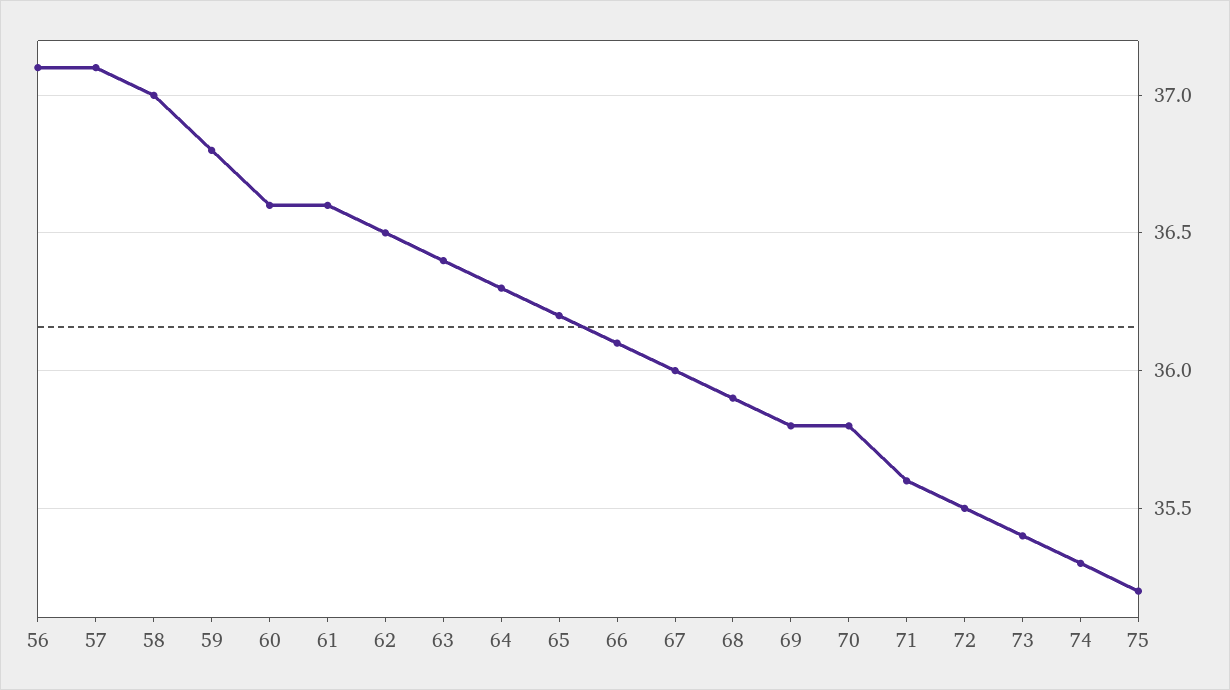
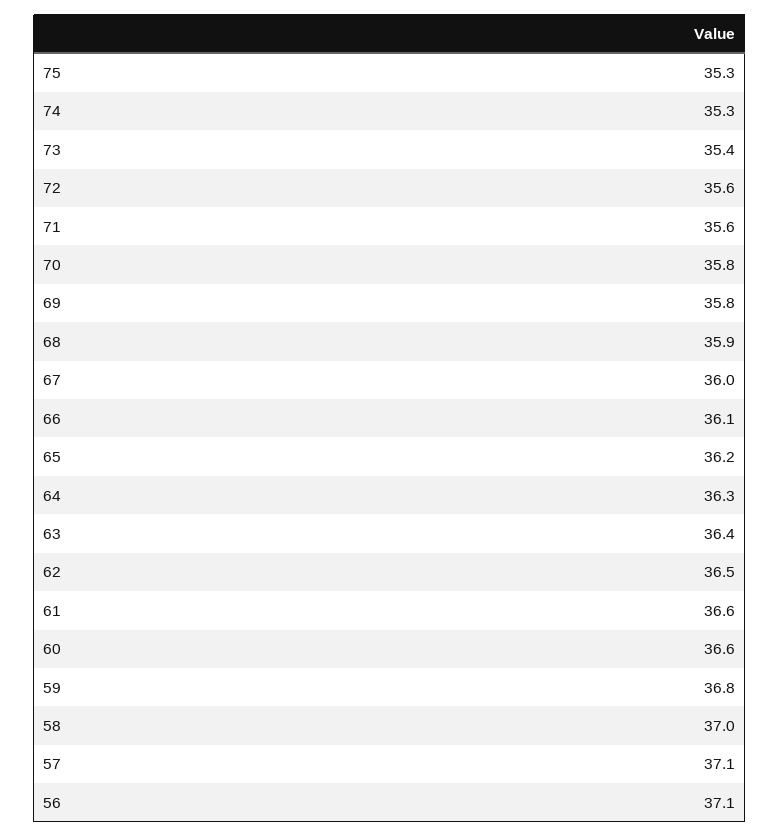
72: 35.5 -> 35.6
75: 35.2 -> 35.3

